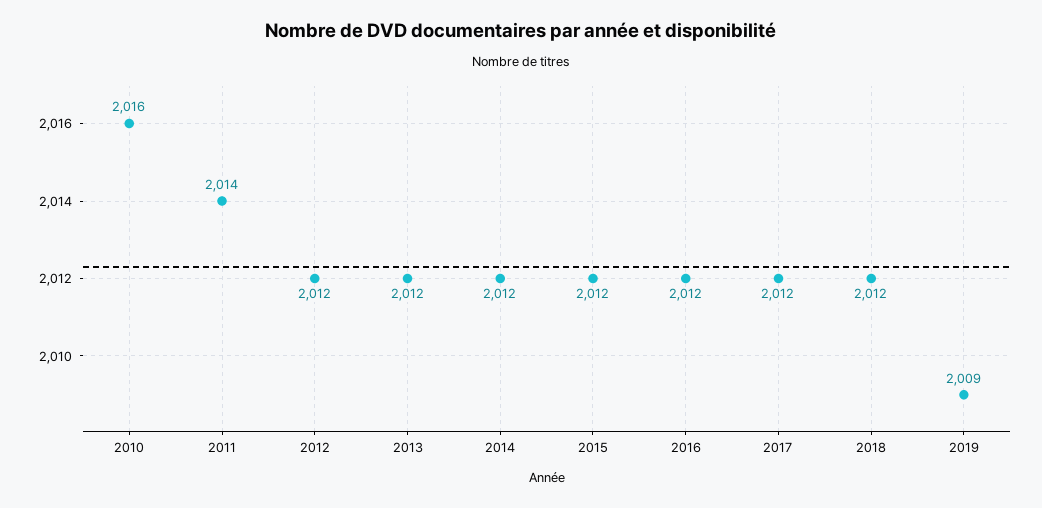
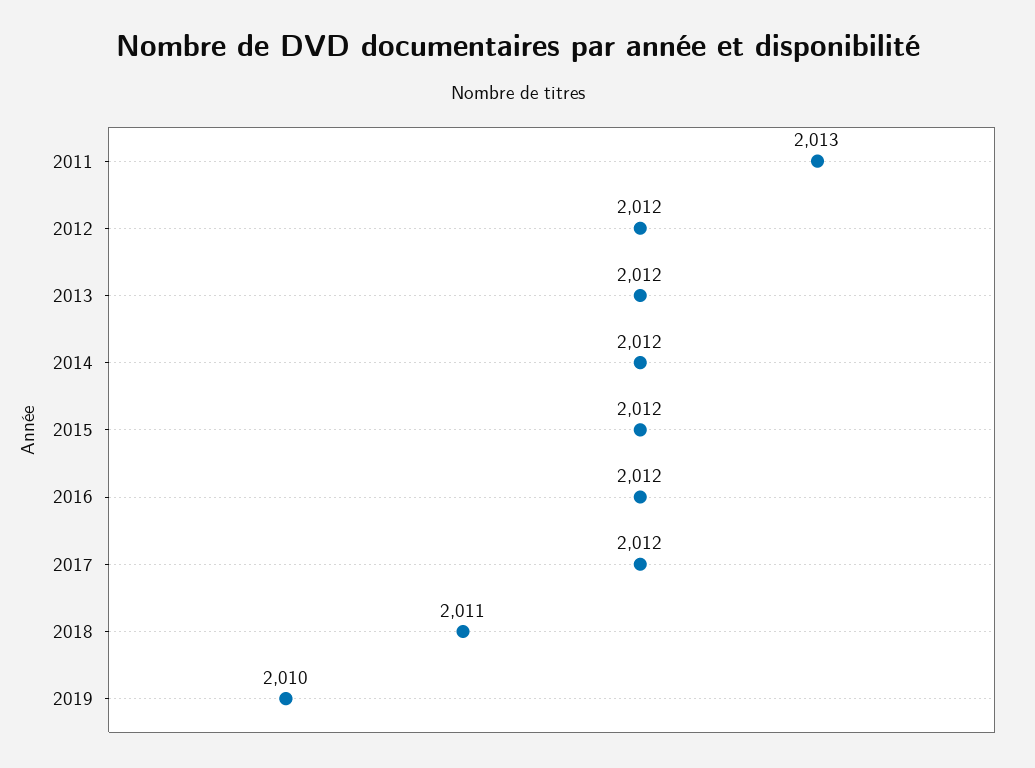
2010: 2016 -> none
2011: 2014 -> 2013
2018: 2012 -> 2011
2019: 2009 -> 2010

